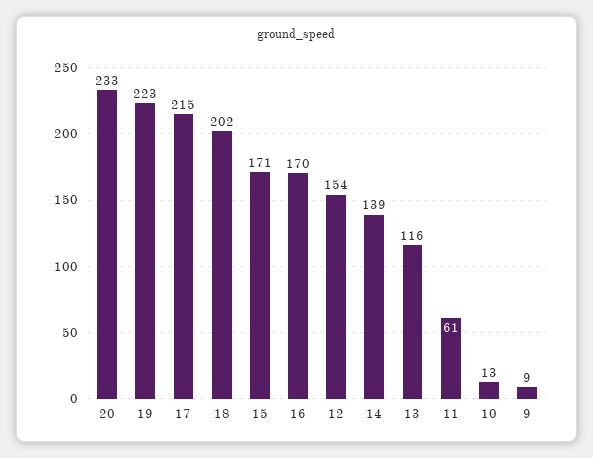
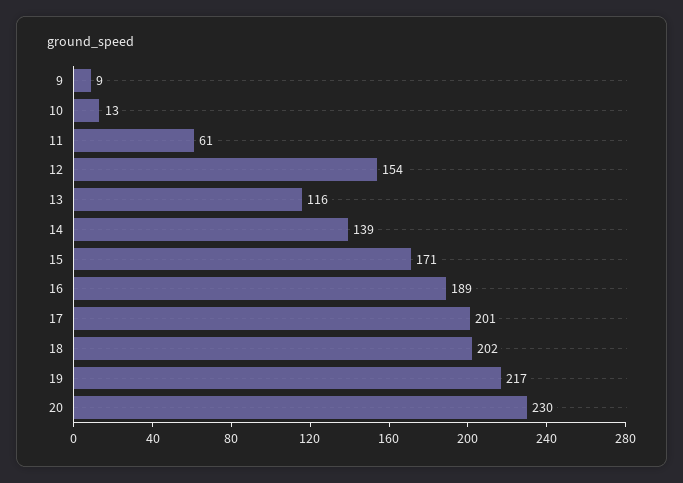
20: 233 -> 230
19: 223 -> 217
17: 215 -> 201
16: 170 -> 189

